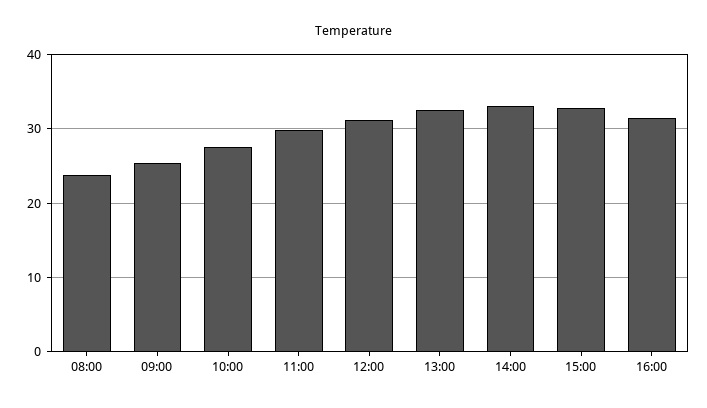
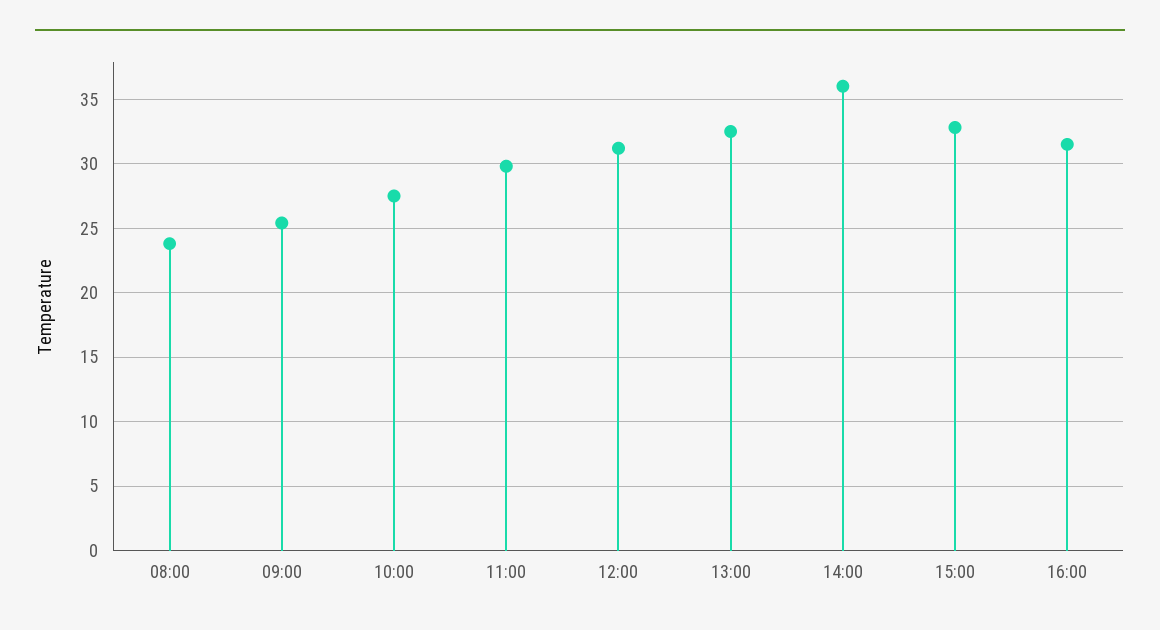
14:00: 33 -> 36

